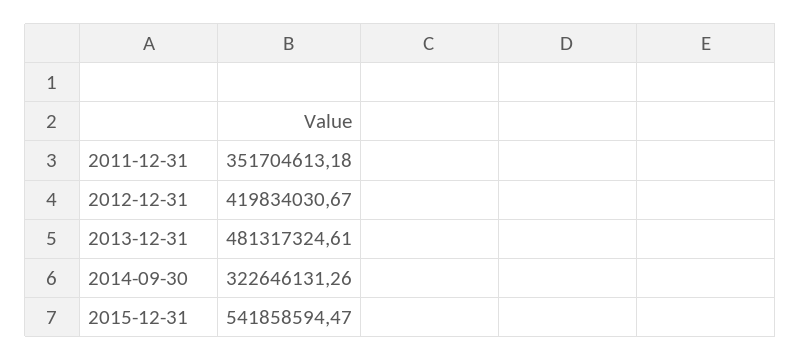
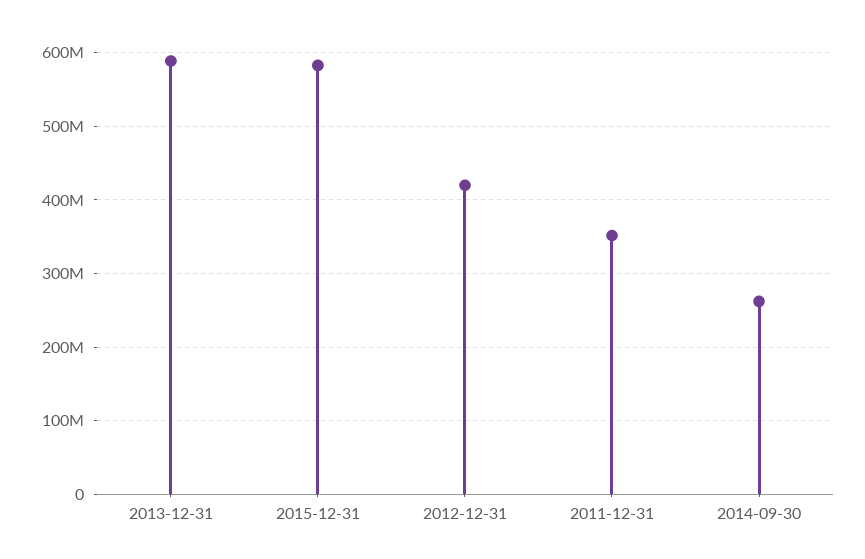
2013-12-31: 481317324.61 -> 590000000
2014-09-30: 322646131.26 -> 260000000
2015-12-31: 541858594.47 -> 580000000

